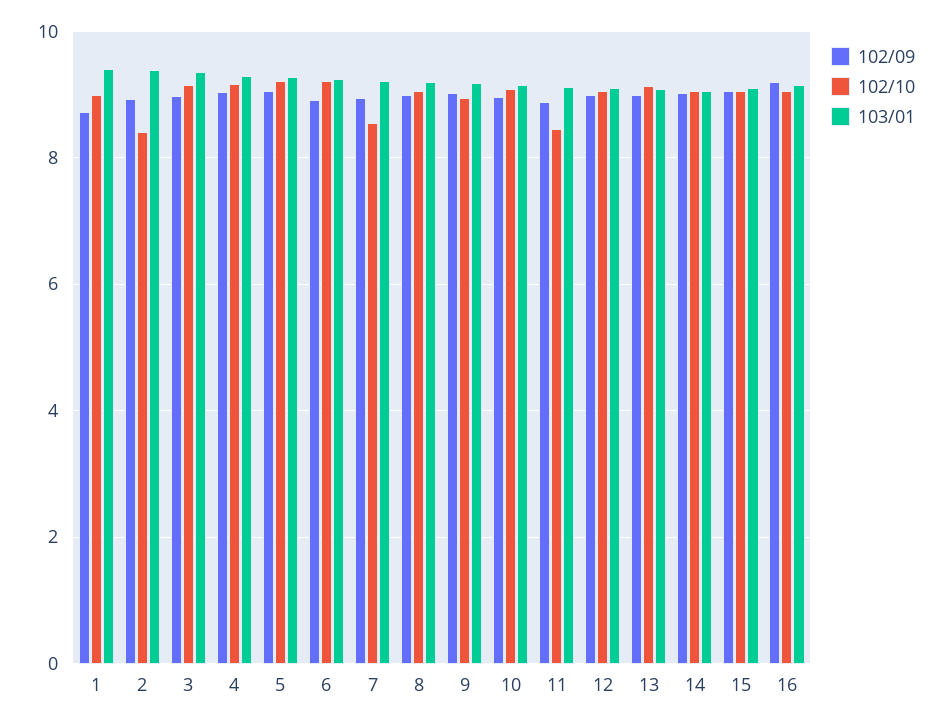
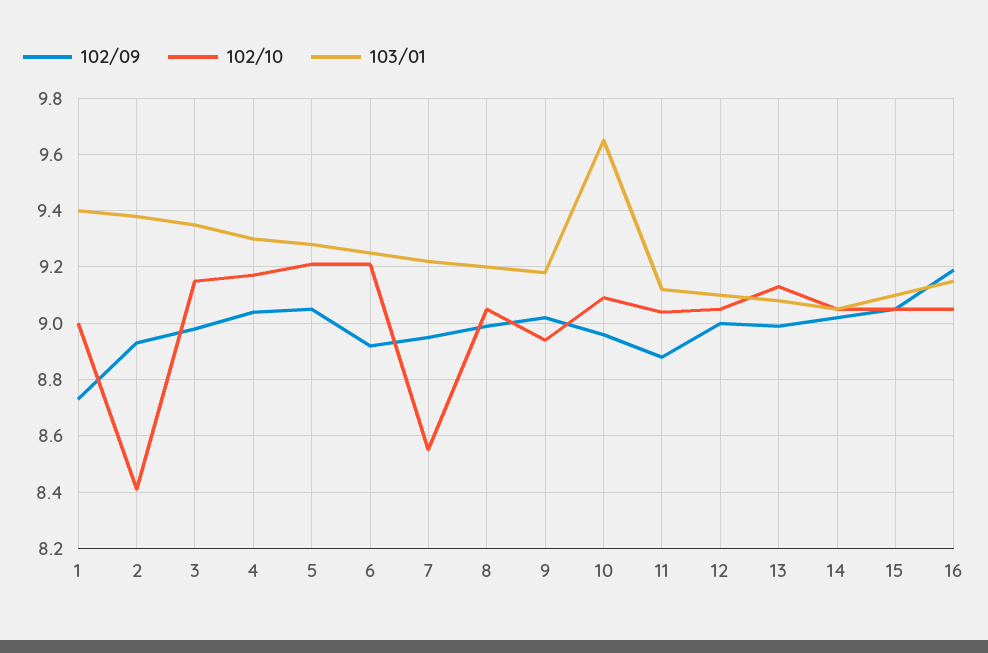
103/01, 10: 9.2 -> 9.65
102/10, 11: 8.4 -> 9.05

